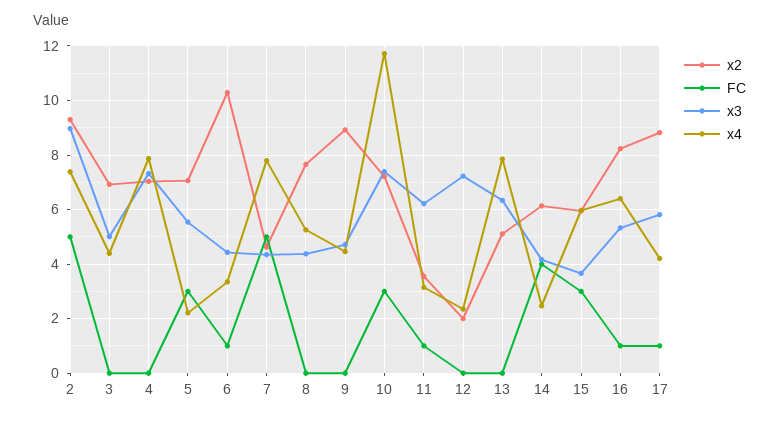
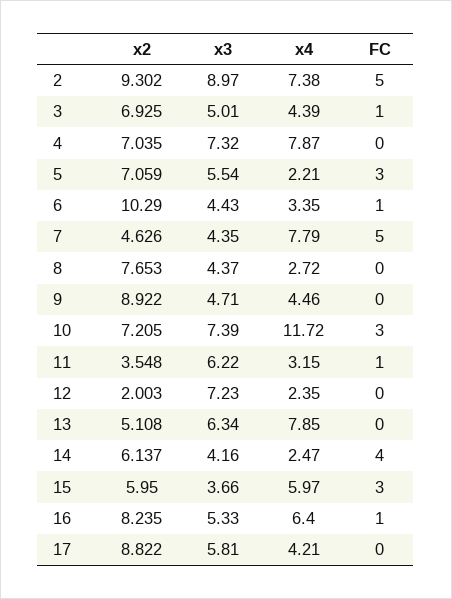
FC, 3: 0 -> 1
x4, 8: 5.25 -> 2.72
FC, 17: 1 -> 0

